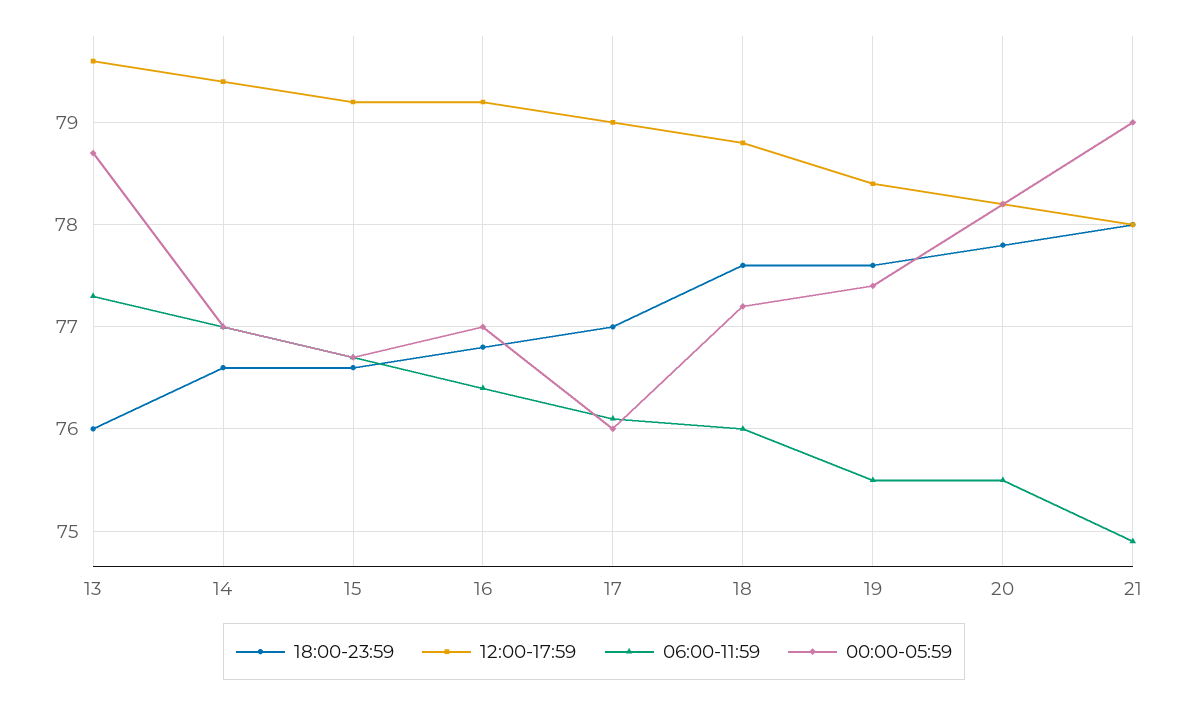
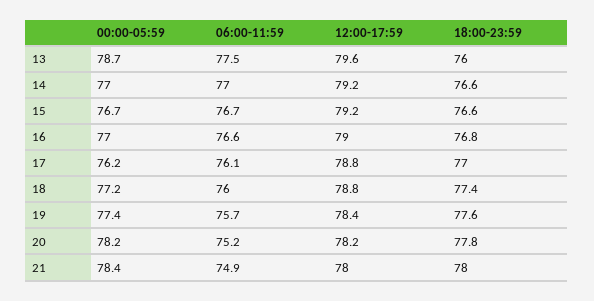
06:00-11:59, 13: 77.3 -> 77.5
12:00-17:59, 14: 79.4 -> 79.2
12:00-17:59, 16: 79.2 -> 79
06:00-11:59, 16: 76.4 -> 76.6
12:00-17:59, 17: 79 -> 78.8
00:00-05:59, 17: 76 -> 76.2
18:00-23:59, 18: 77.6 -> 77.4
06:00-11:59, 19: 75.5 -> 75.7
06:00-11:59, 20: 75.5 -> 75.2
00:00-05:59, 21: 79 -> 78.4

